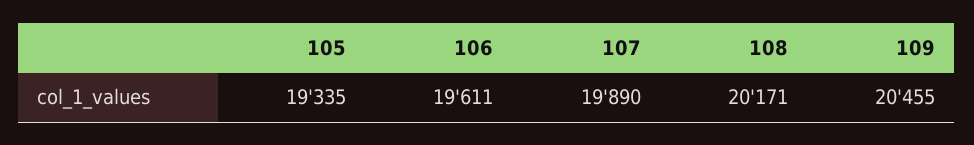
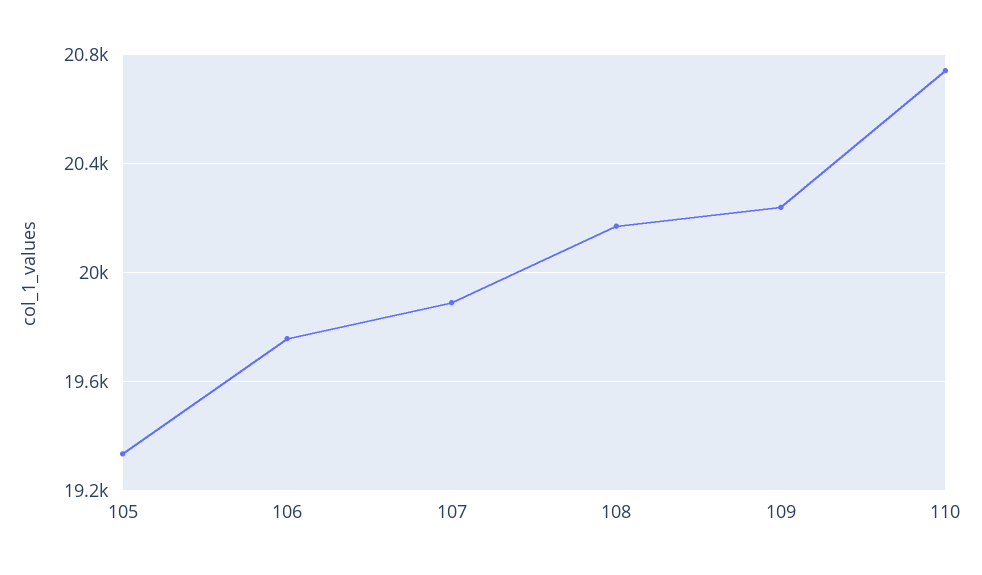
106: 19611 -> 19750
109: 20455 -> 20250
110: none -> 20750

